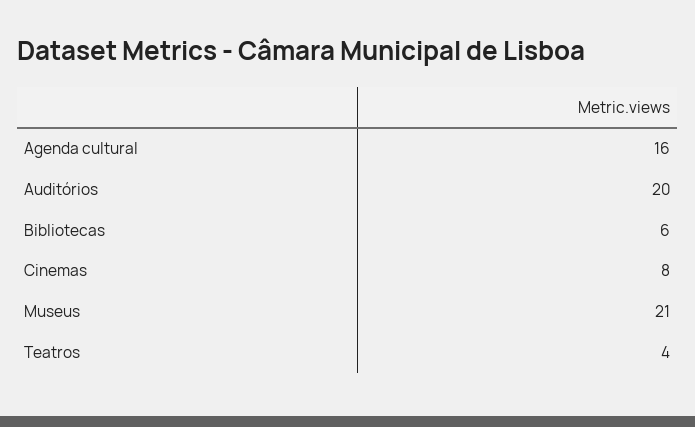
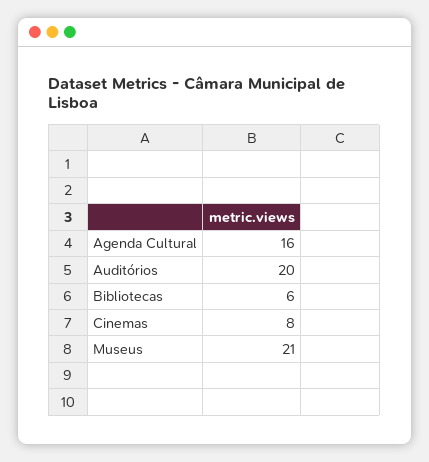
Teatros: 4 -> none

